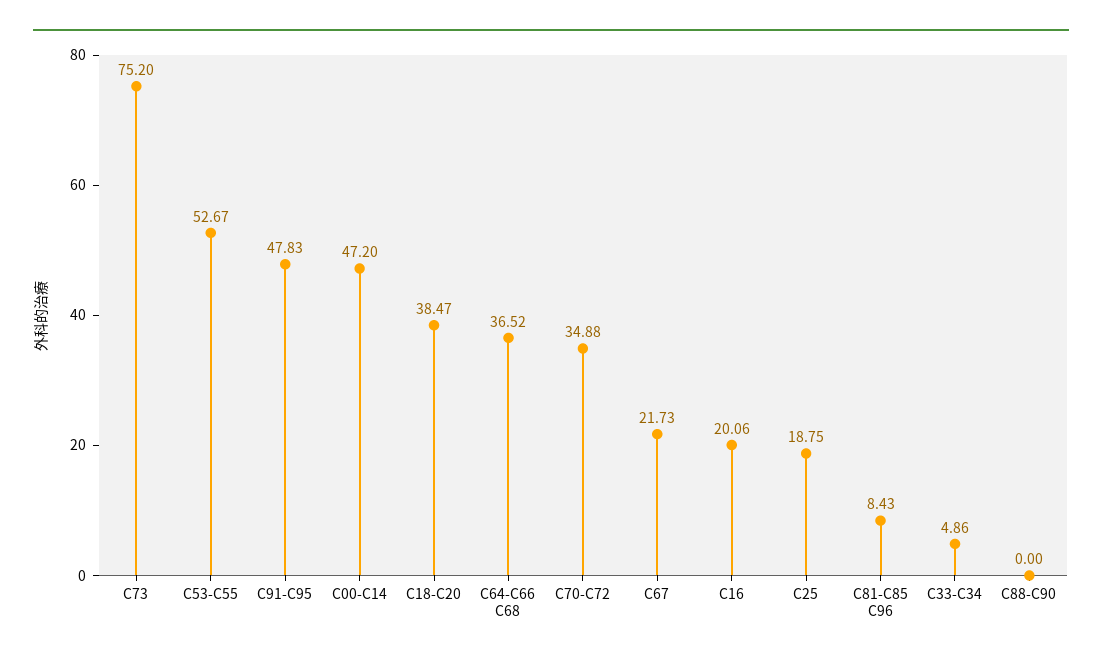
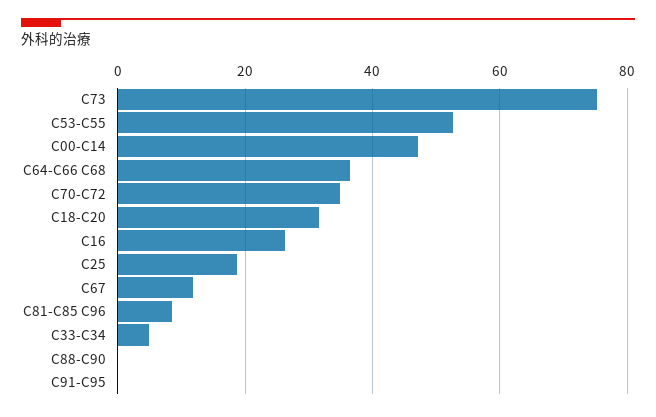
C91-C95: 47.83 -> 0
C18-C20: 38.47 -> 32
C67: 21.73 -> 12
C16: 20.06 -> 26

